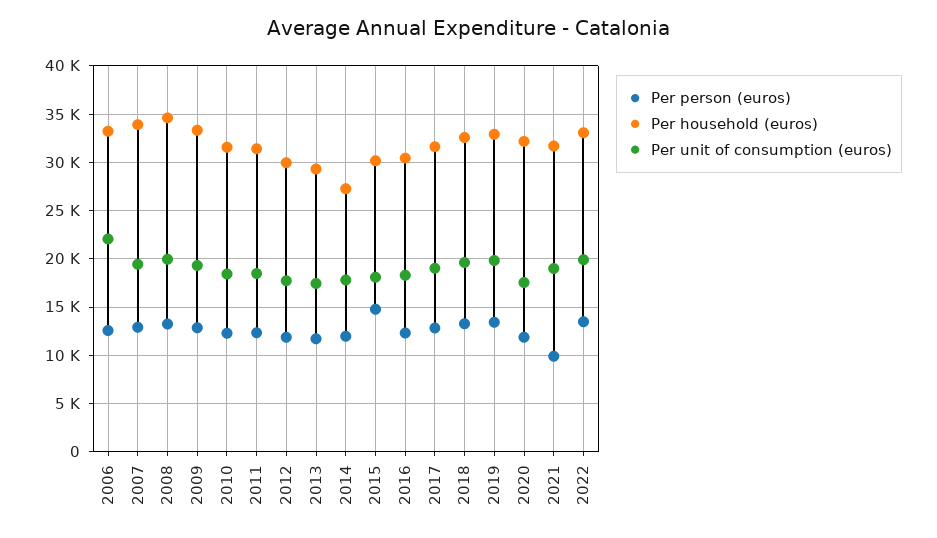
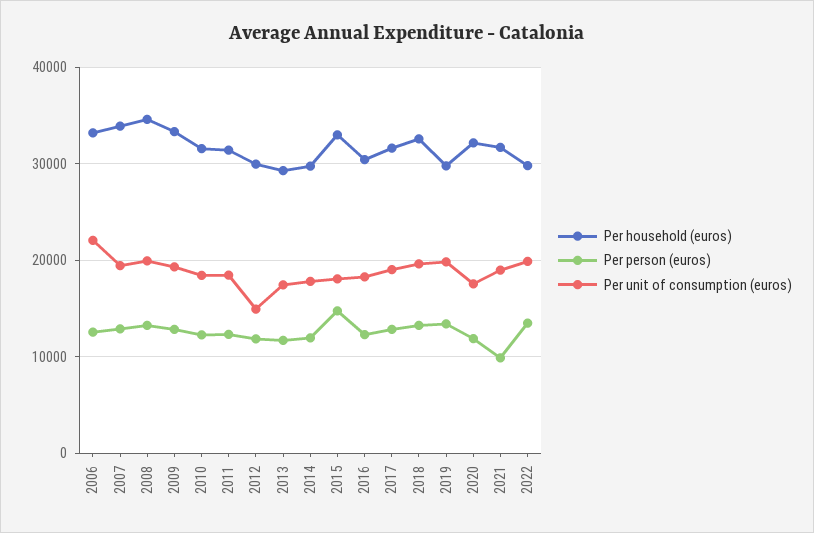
Per unit of consumption (euros), 2012: 18000 -> 15000
Per household (euros), 2014: 27000 -> 30000
Per household (euros), 2015: 30000 -> 33000
Per household (euros), 2019: 33000 -> 30000
Per household (euros), 2022: 33000 -> 30000

